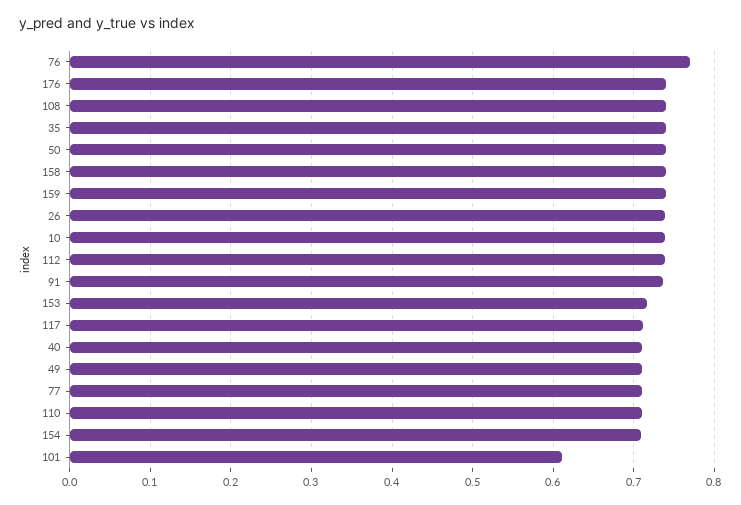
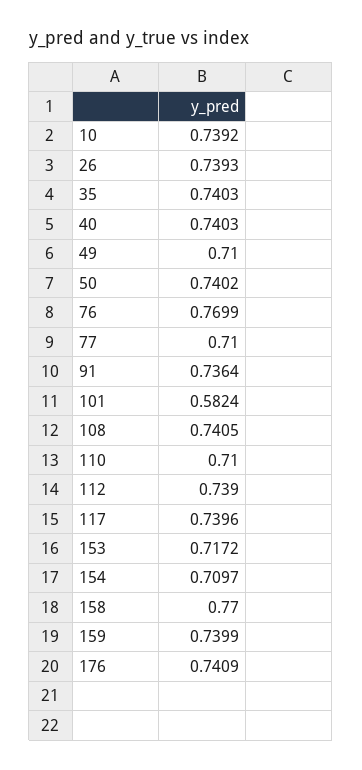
158: 0.74 -> 0.77
117: 0.71 -> 0.7396
40: 0.71 -> 0.7403
101: 0.61 -> 0.5824

